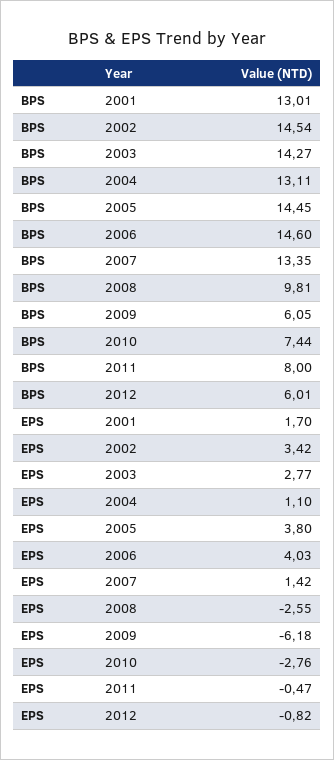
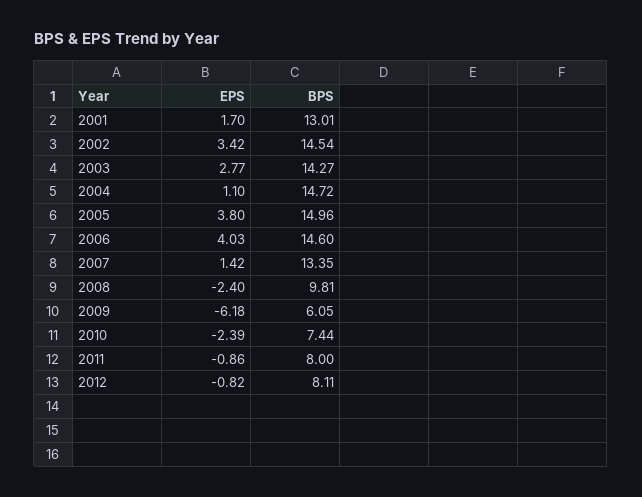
BPS, 2004: 13.11 -> 14.72
BPS, 2005: 14.45 -> 14.96
BPS, 2012: 6.01 -> 8.11
EPS, 2008: -2.55 -> -2.4
EPS, 2010: -2.76 -> -2.39
EPS, 2011: -0.47 -> -0.86

